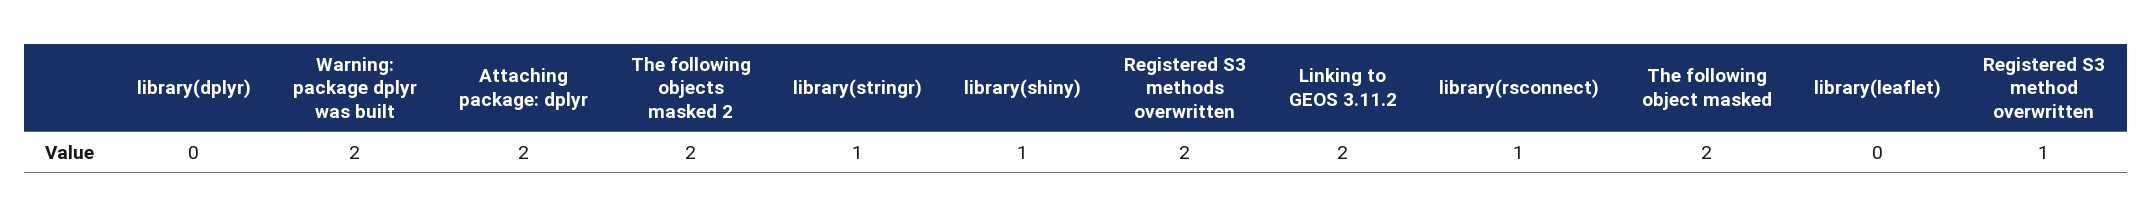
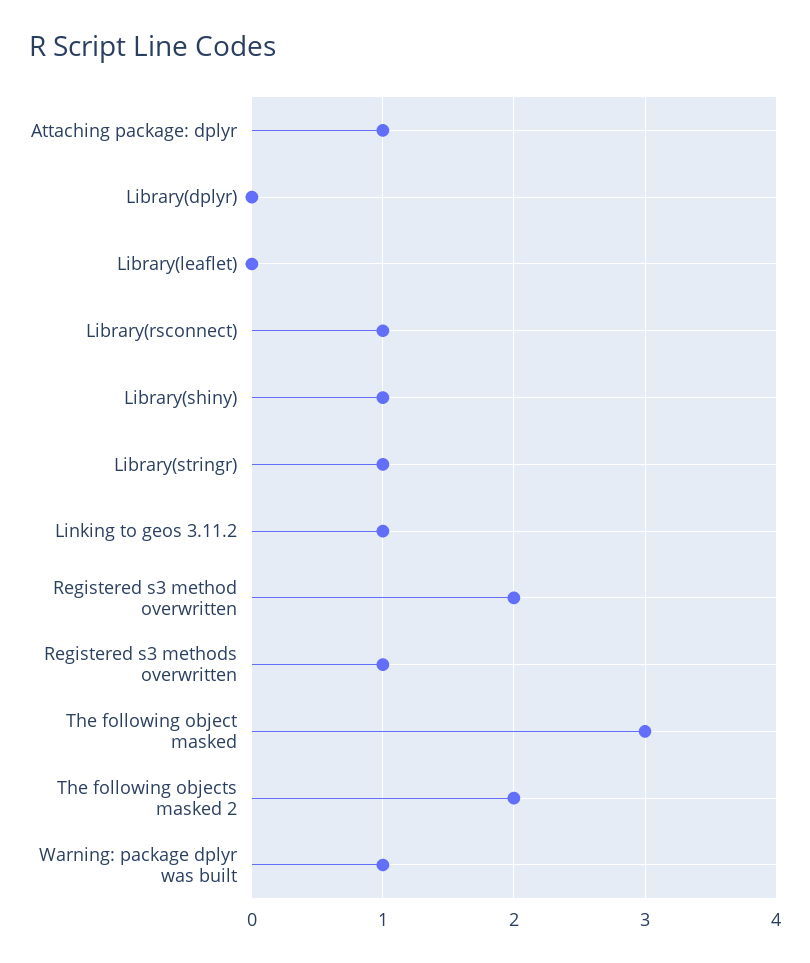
Warning: package dplyr was built: 2 -> 1
Attaching package: dplyr: 2 -> 1
Registered S3 methods overwritten: 2 -> 1
Linking to GEOS 3.11.2: 2 -> 1
The following object masked: 2 -> 3
Registered S3 method overwritten: 1 -> 2

